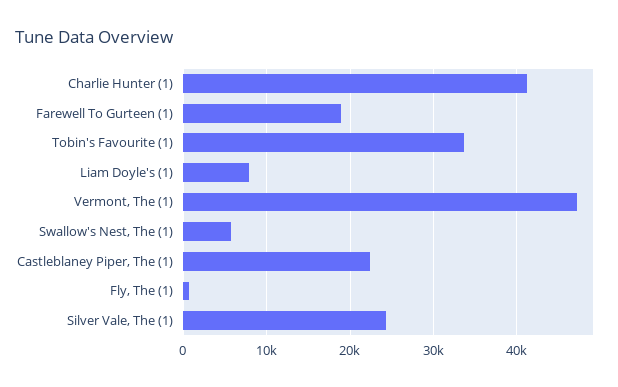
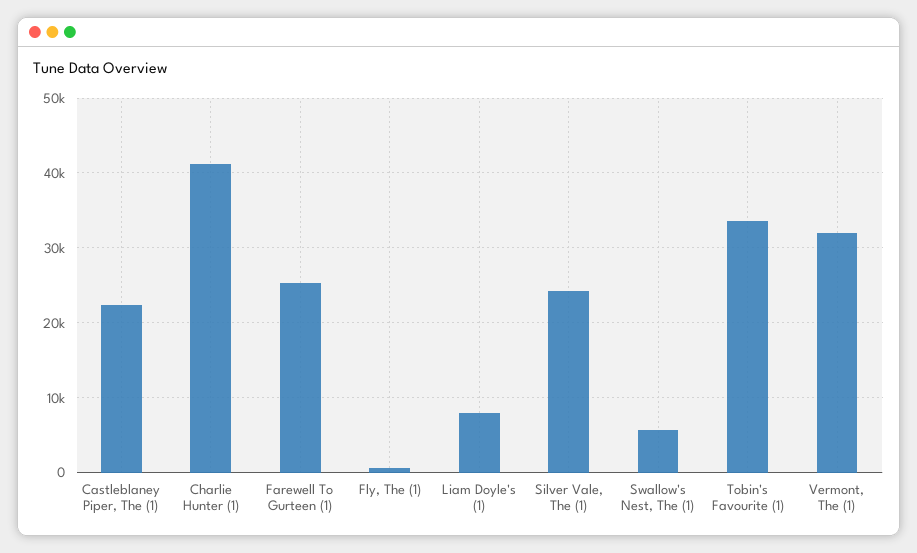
Farewell To Gurteen (1): 19000 -> 25000
Vermont, The (1): 47000 -> 32000

